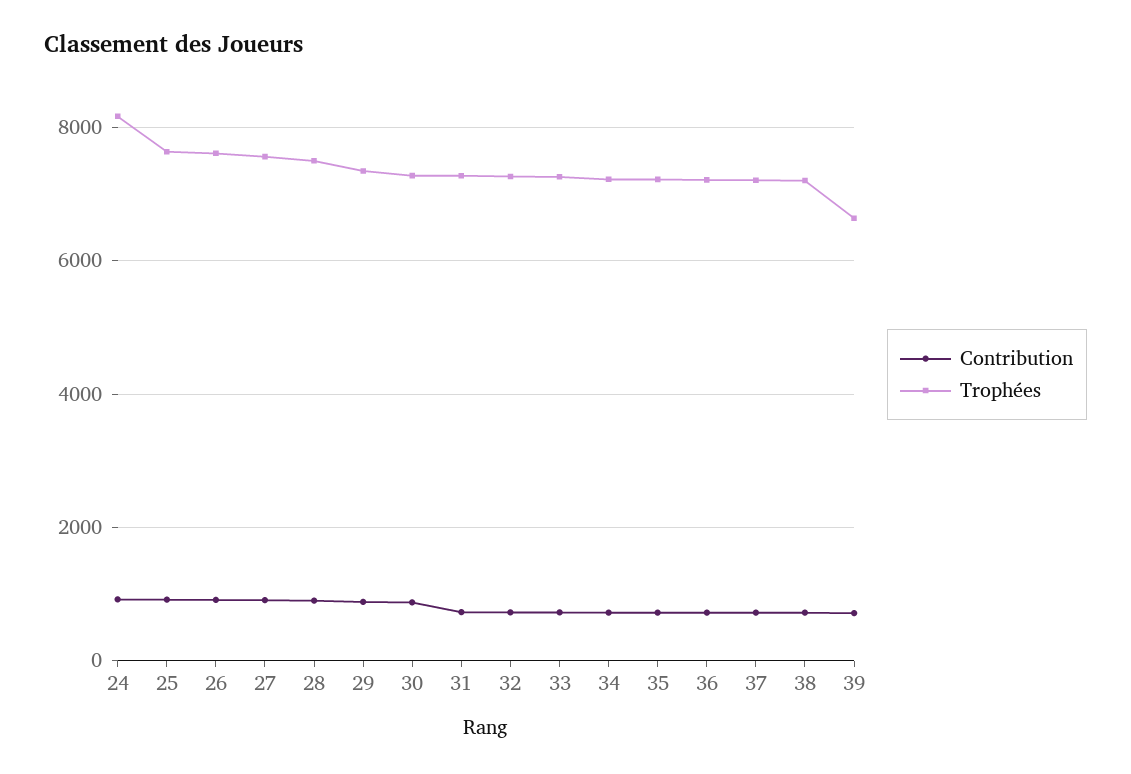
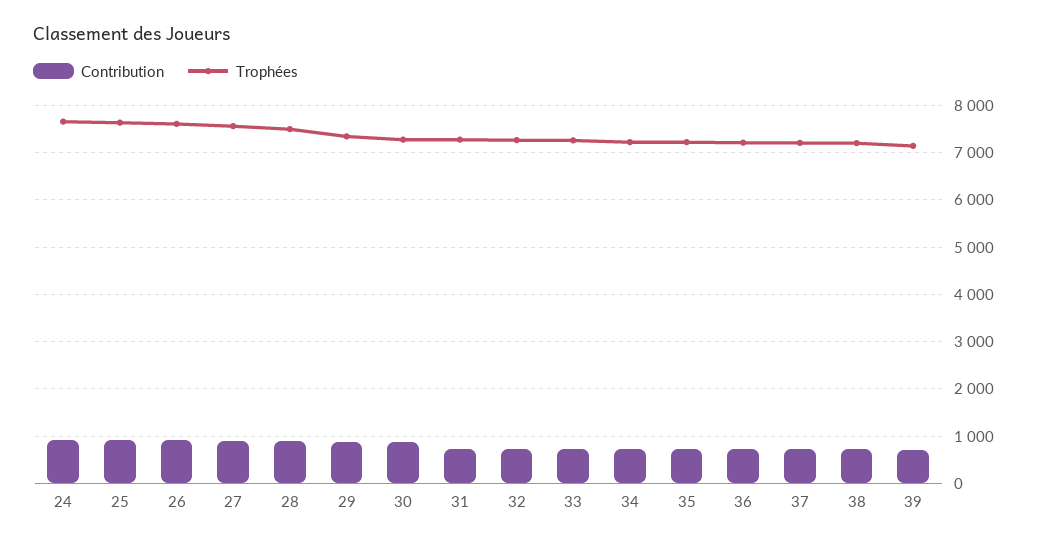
Trophées, 24: 8200 -> 7600
Trophées, 39: 6600 -> 7200

